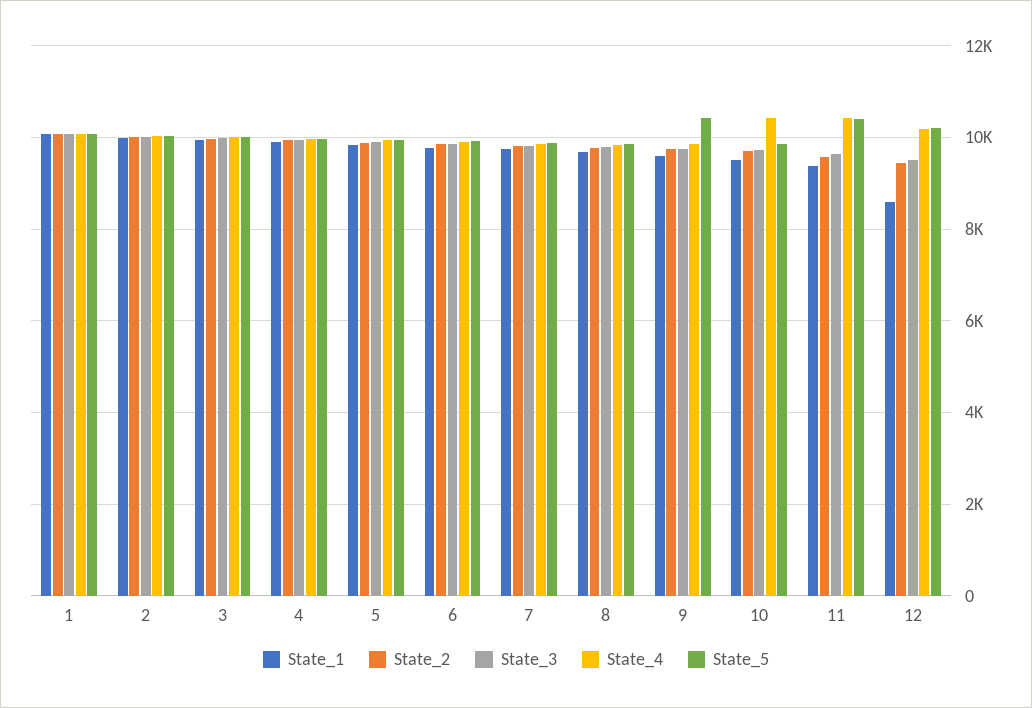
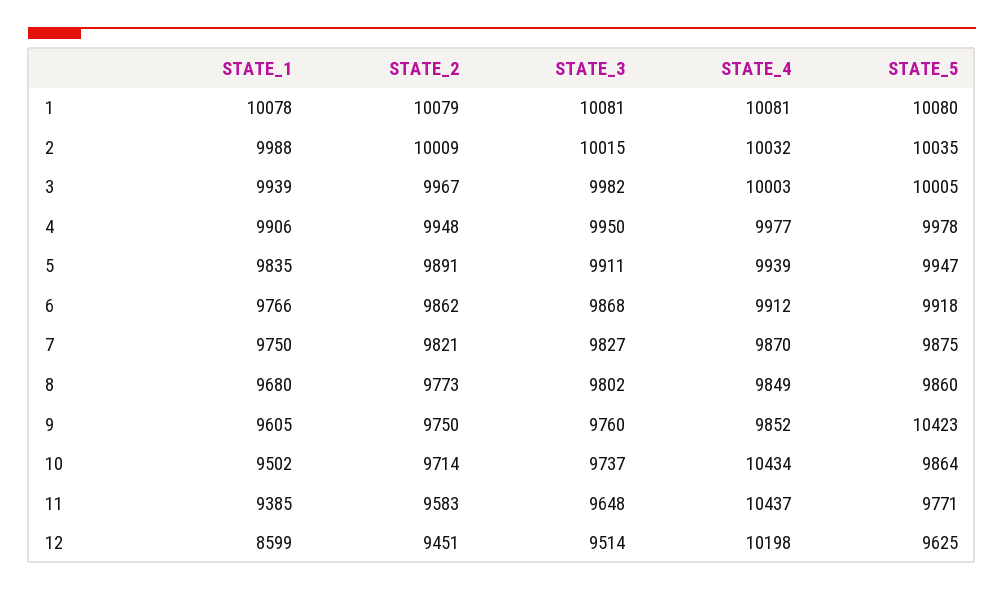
State_5, 11: 10400 -> 9771
State_5, 12: 10200 -> 9625

